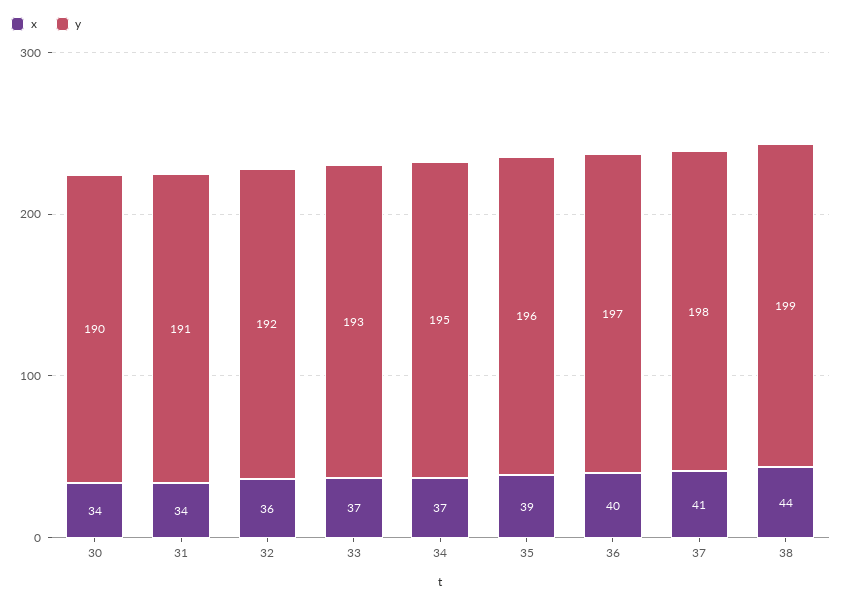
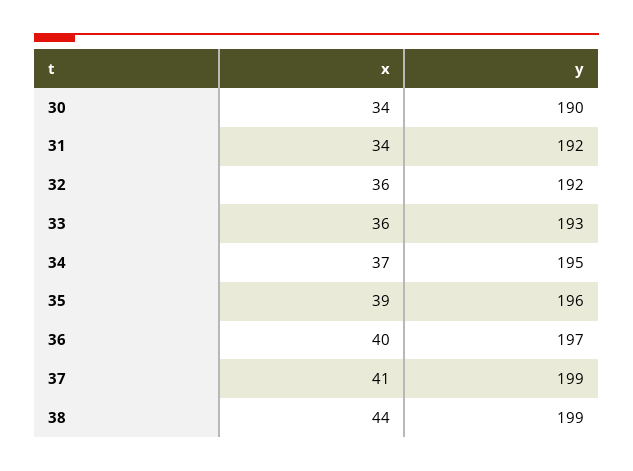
y, 31: 191 -> 192
x, 33: 37 -> 36
y, 37: 198 -> 199

